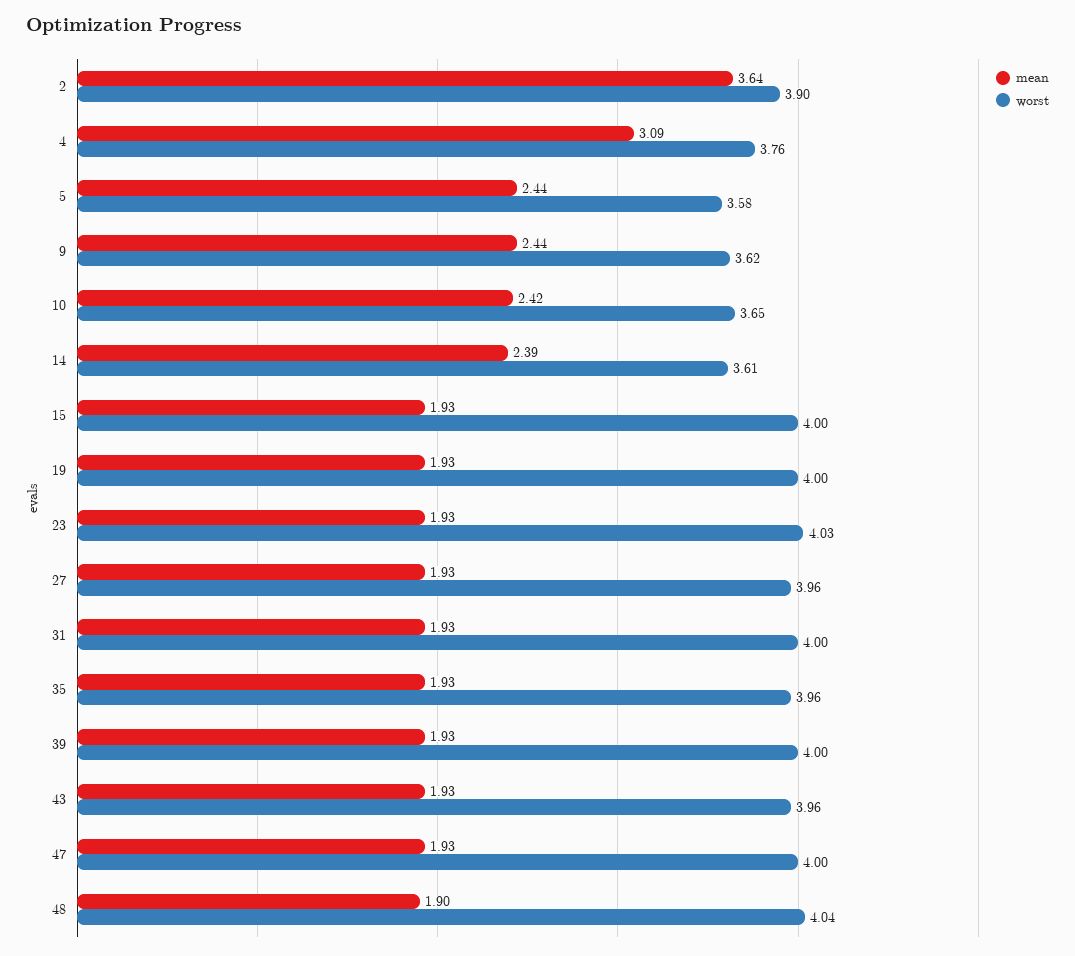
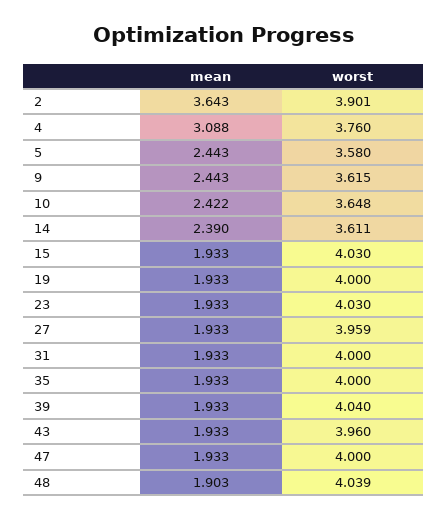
worst, 15: 4 -> 4.03
worst, 35: 3.96 -> 4
worst, 39: 4 -> 4.04

